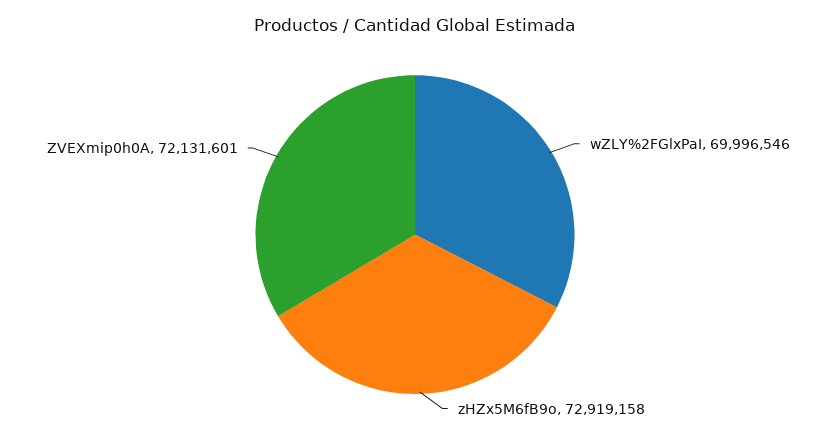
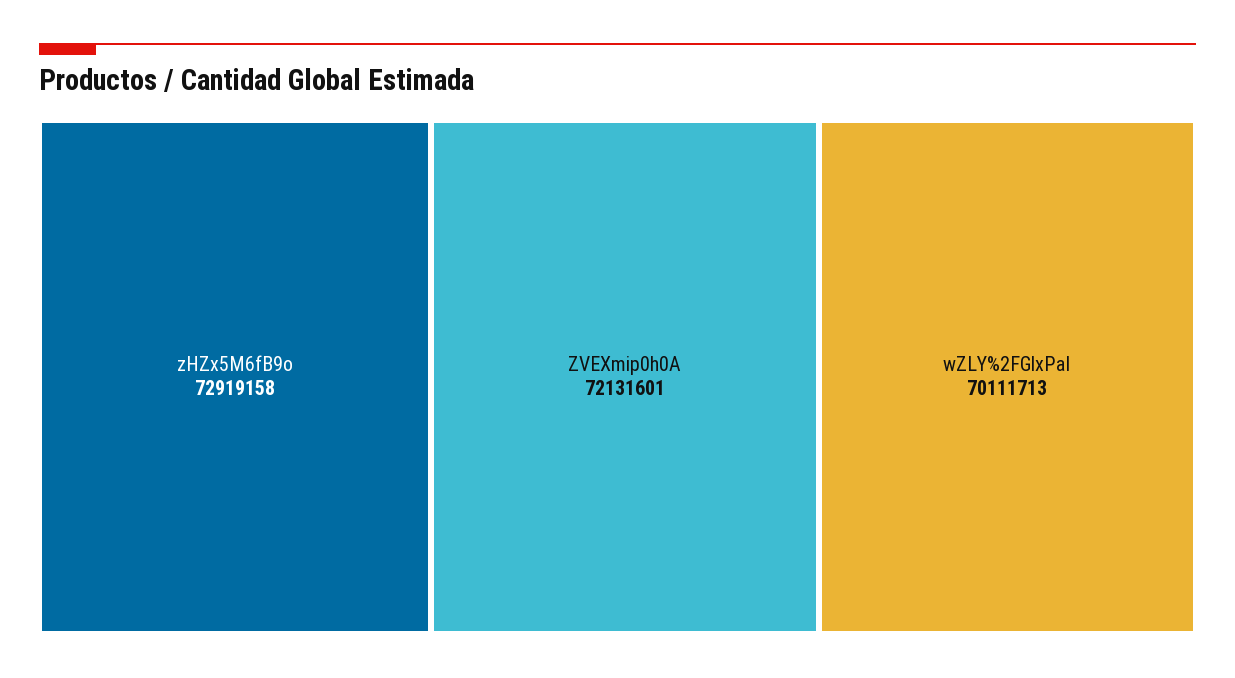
wZLY%2FGlxPaI: 69996546 -> 70111713

